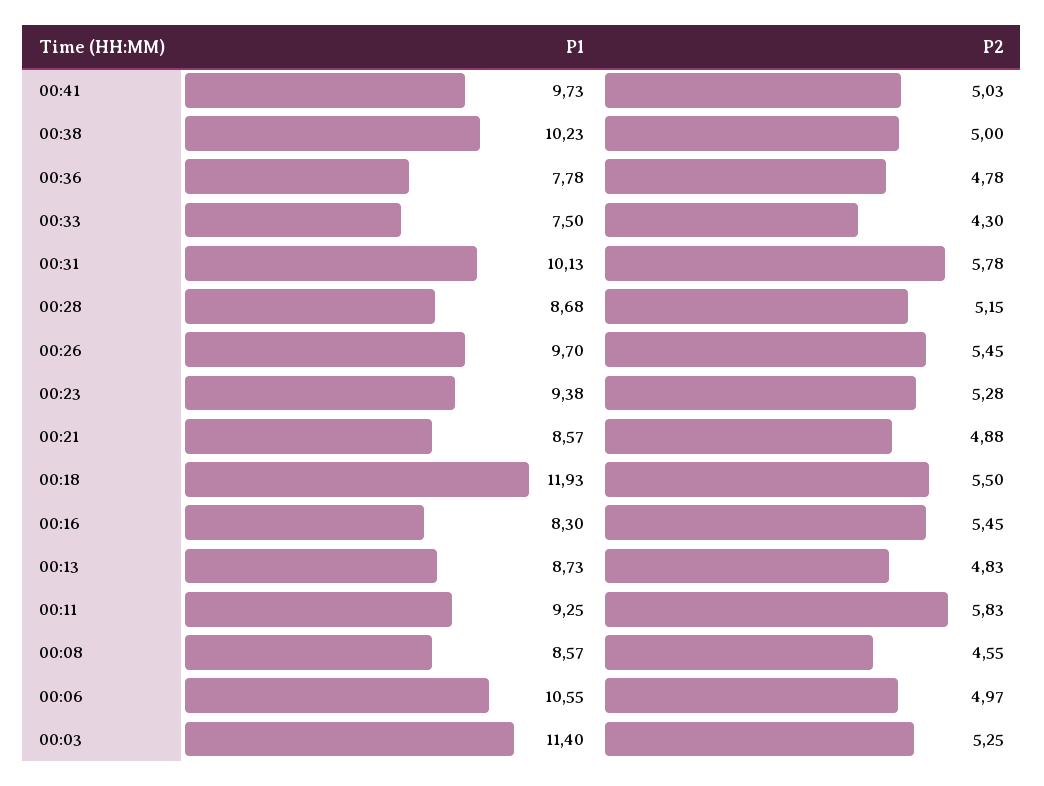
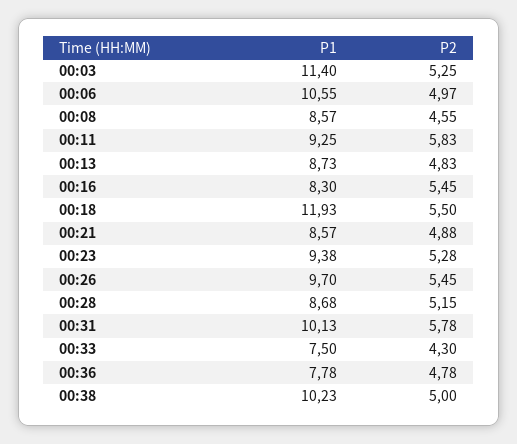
P1, 00:41: 9.73 -> none
P2, 00:41: 5.03 -> none

